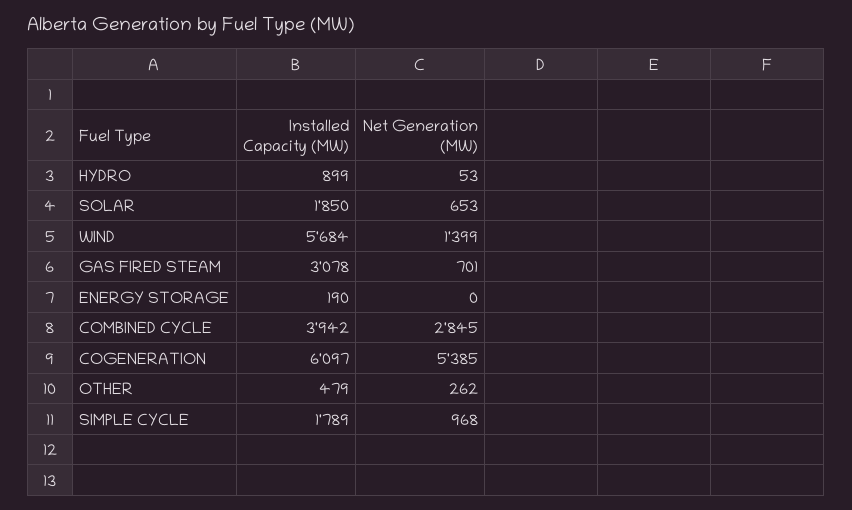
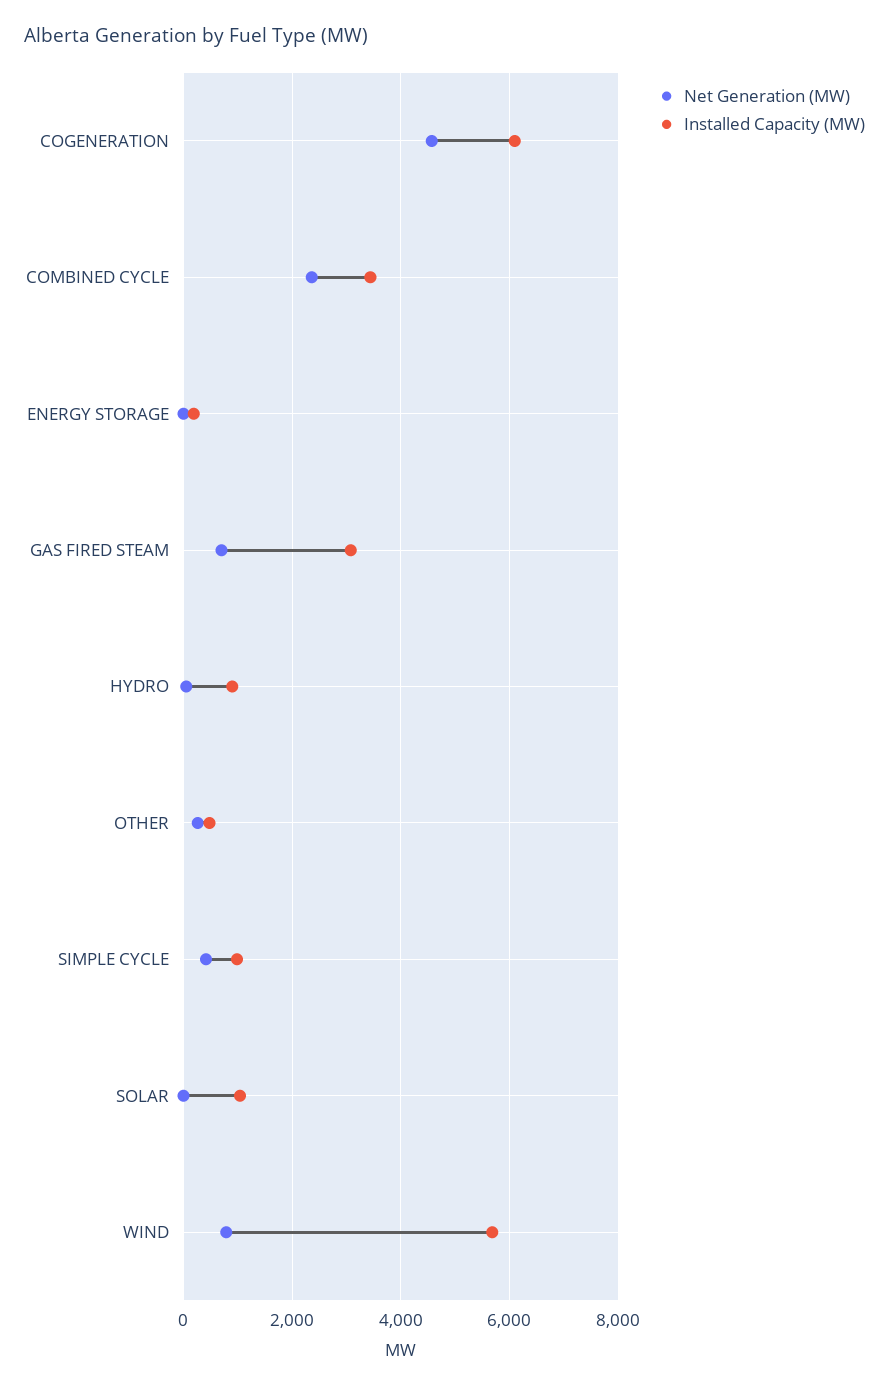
Installed Capacity (MW), SOLAR: 1850 -> 1000
Net Generation (MW), SOLAR: 653 -> 0
Net Generation (MW), WIND: 1399 -> 800
Installed Capacity (MW), COMBINED CYCLE: 3942 -> 3400
Net Generation (MW), COMBINED CYCLE: 2845 -> 2400
Net Generation (MW), COGENERATION: 5385 -> 4600
Installed Capacity (MW), SIMPLE CYCLE: 1789 -> 1000
Net Generation (MW), SIMPLE CYCLE: 968 -> 400

